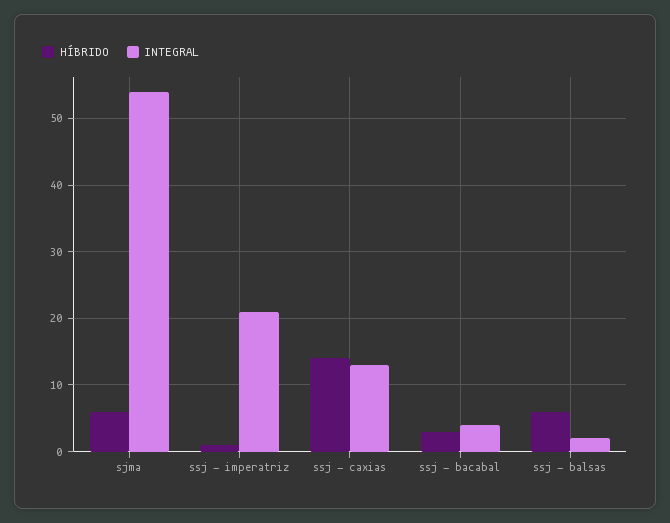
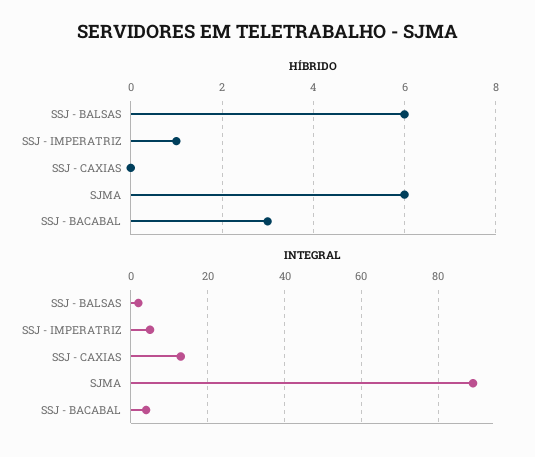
INTEGRAL, sjma: 54 -> 90
INTEGRAL, ssj - imperatriz: 21 -> 5
HÍBRIDO, ssj - caxias: 14 -> 0

